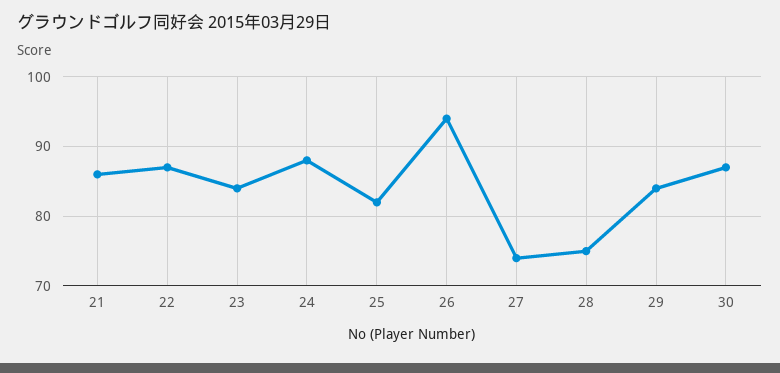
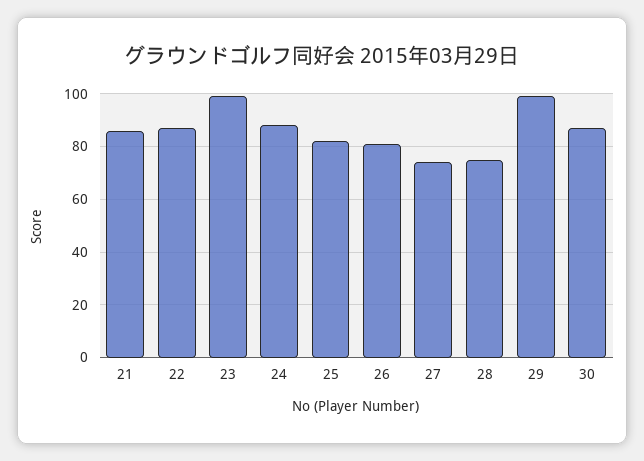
23: 84 -> 100
26: 94 -> 80
29: 84 -> 100

